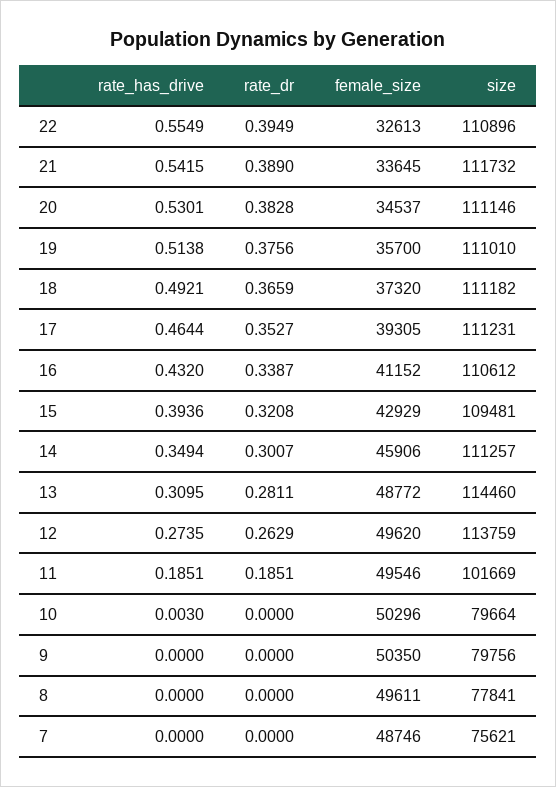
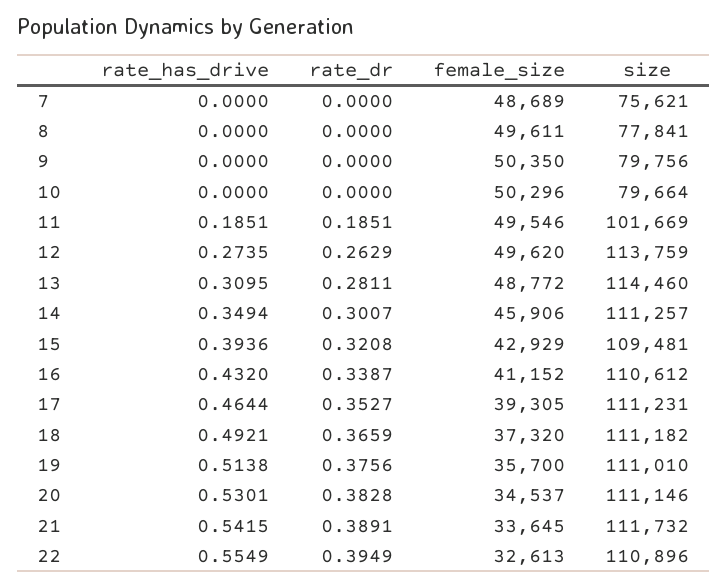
rate_dr, 21: 0.389 -> 0.3891
rate_has_drive, 10: 0.003 -> 0
female_size, 7: 48746 -> 48689

